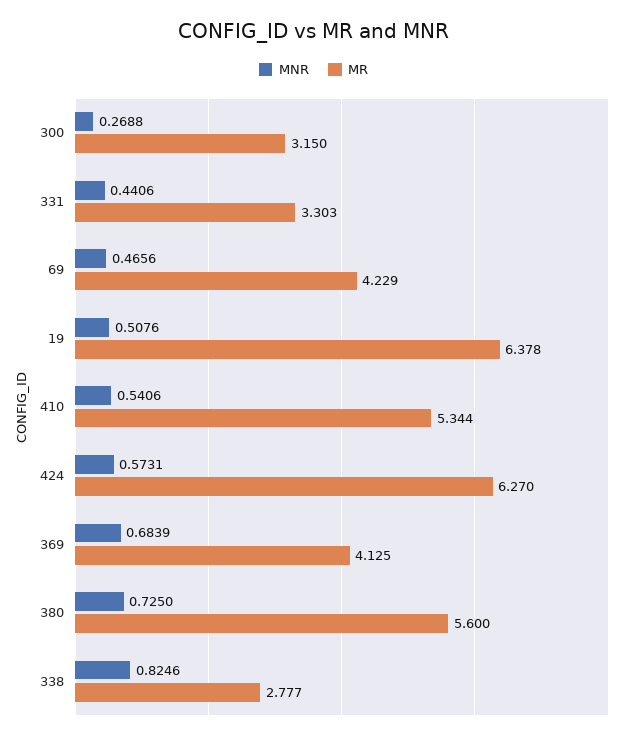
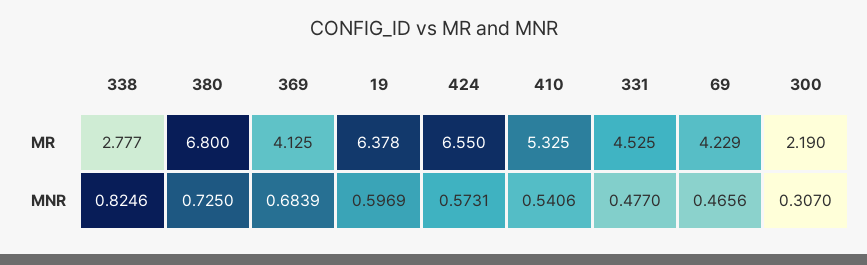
MNR, 300: 0.2688 -> 0.307
MR, 300: 3.15 -> 2.19
MNR, 331: 0.4406 -> 0.477
MR, 331: 3.303 -> 4.525
MNR, 19: 0.5076 -> 0.5969
MR, 410: 5.344 -> 5.325
MR, 424: 6.27 -> 6.55
MR, 380: 5.6 -> 6.8

